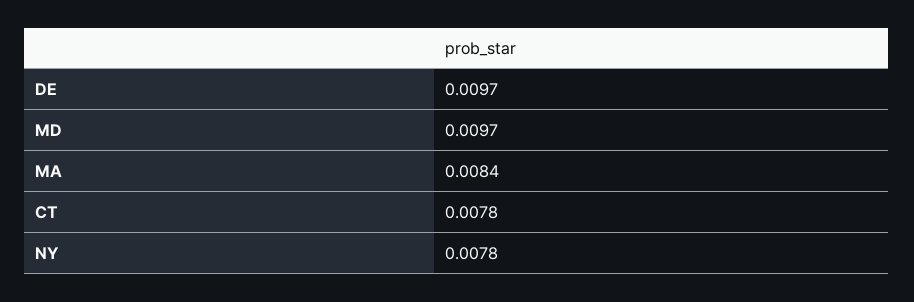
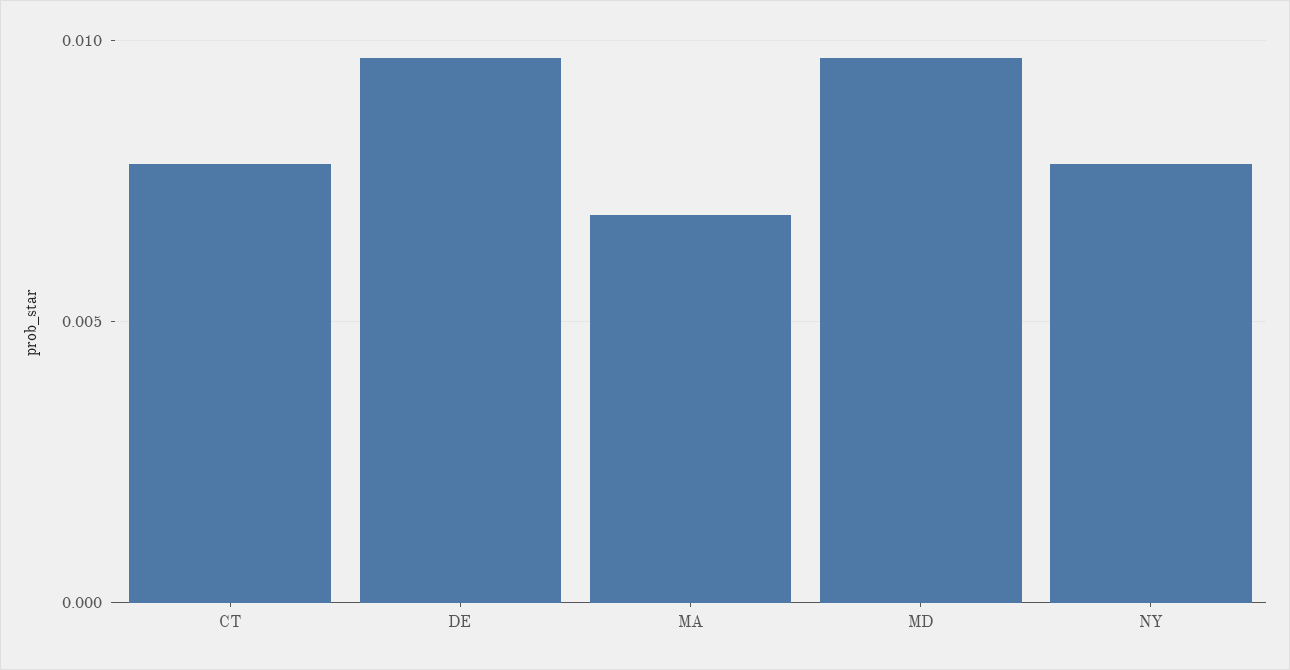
MA: 0.0084 -> 0.007

